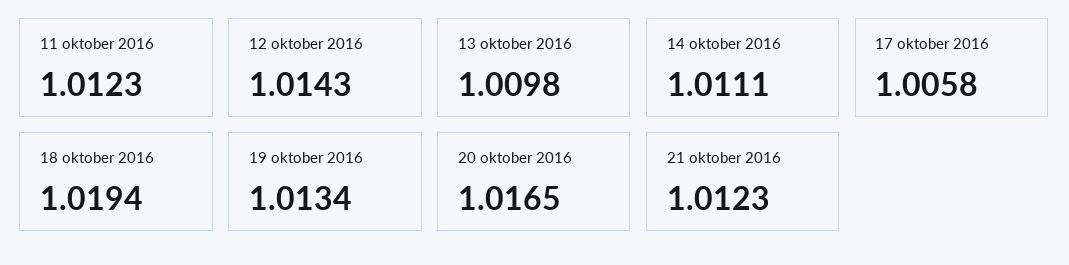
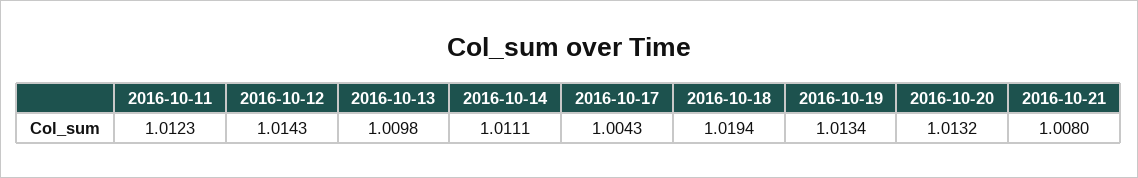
17 oktober 2016: 1.0058 -> 1.0043
20 oktober 2016: 1.0165 -> 1.0132
21 oktober 2016: 1.0123 -> 1.008

